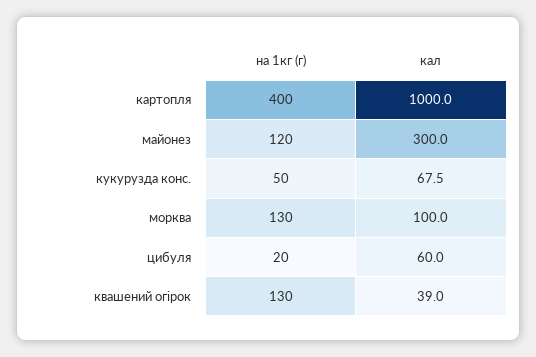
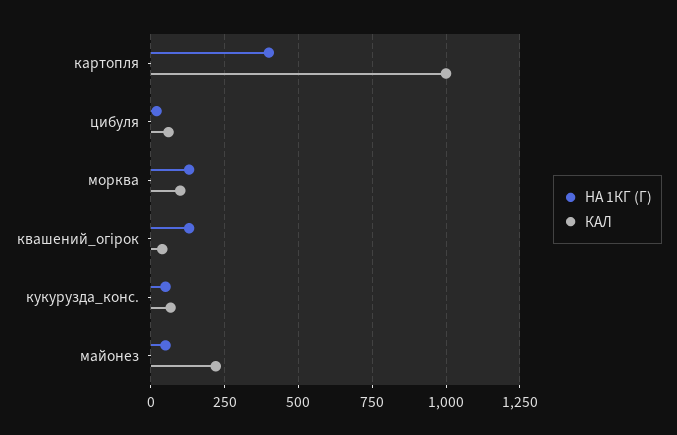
на 1кг (г), майонез: 120 -> 50
кал, майонез: 300 -> 225

